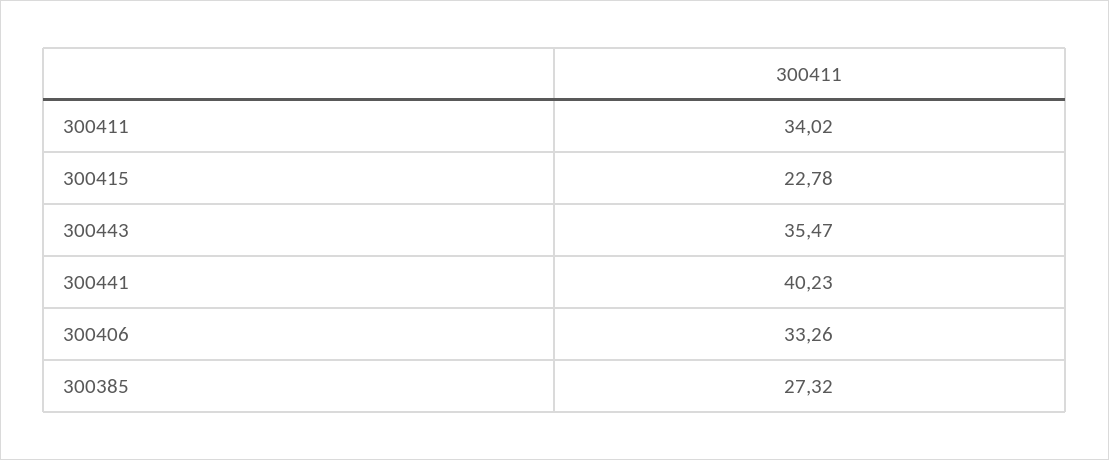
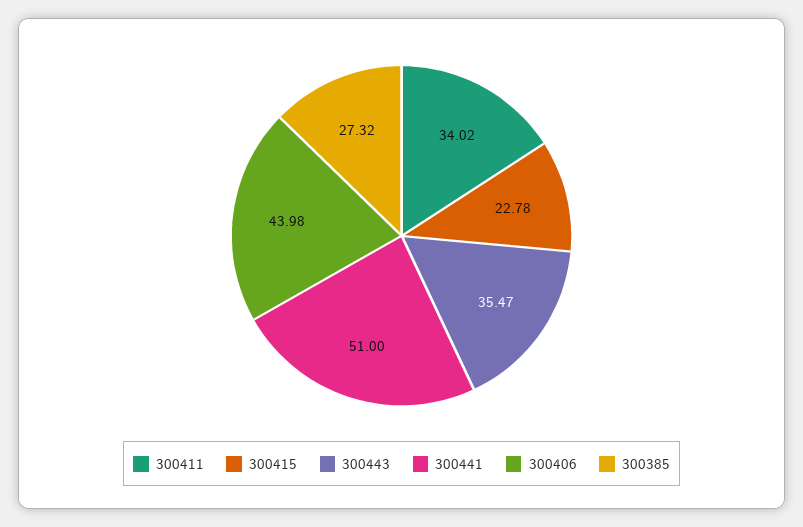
300441: 40.23 -> 51
300406: 33.26 -> 43.98

